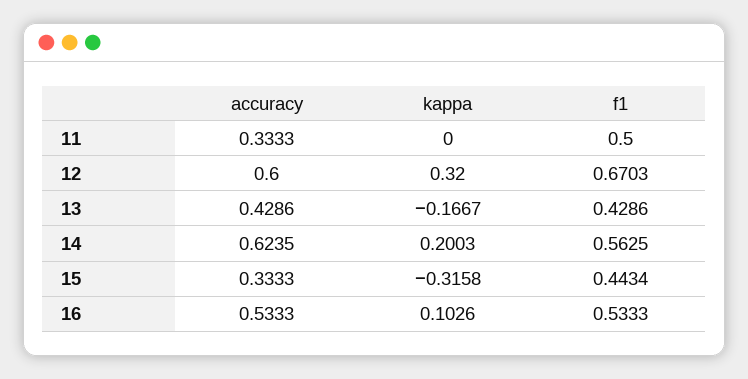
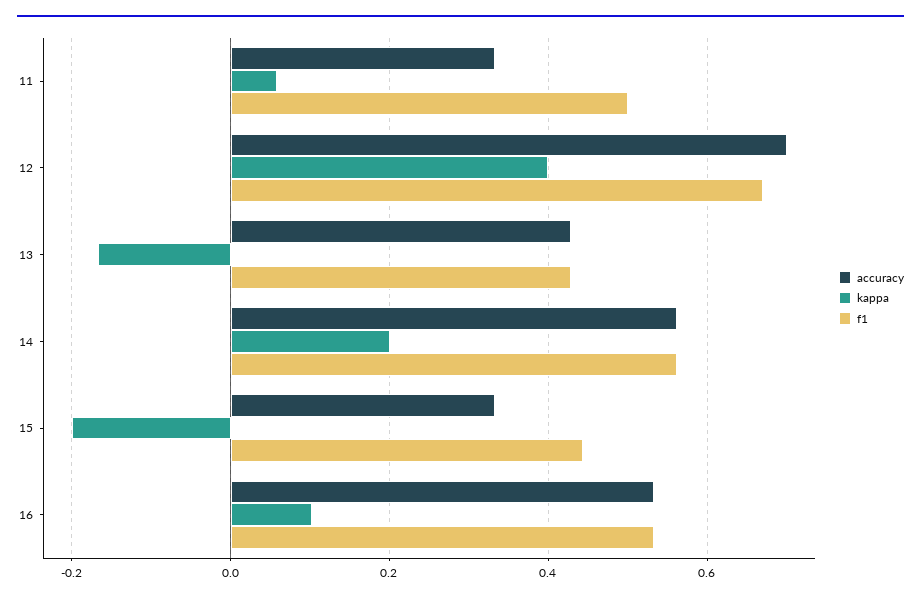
kappa, 11: 0 -> 0.06
accuracy, 12: 0.6 -> 0.7
kappa, 12: 0.32 -> 0.4
accuracy, 14: 0.6235 -> 0.56
kappa, 15: -0.3158 -> -0.2

